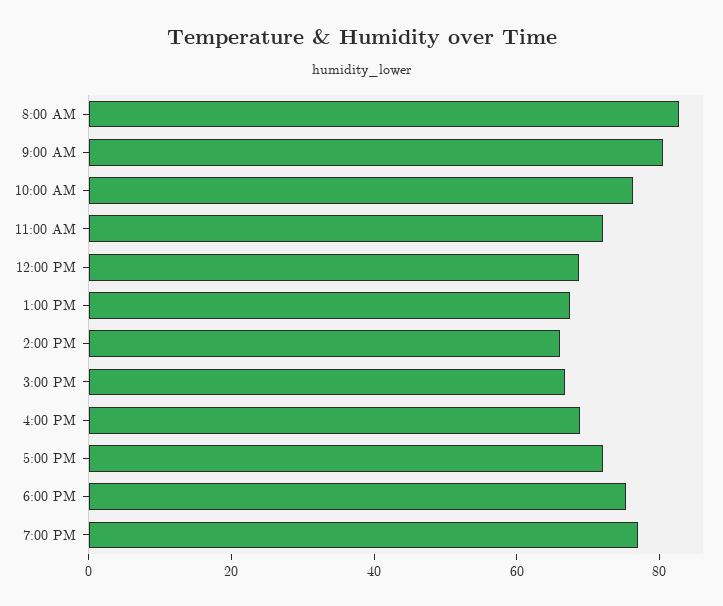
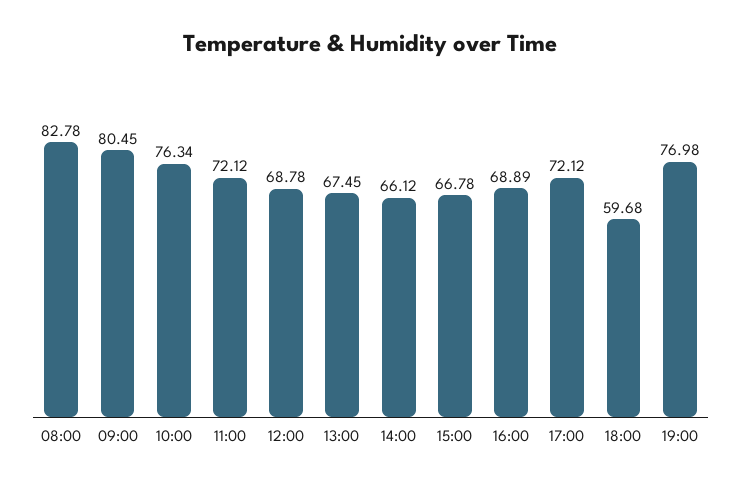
6:00 PM: 75 -> 59.68

